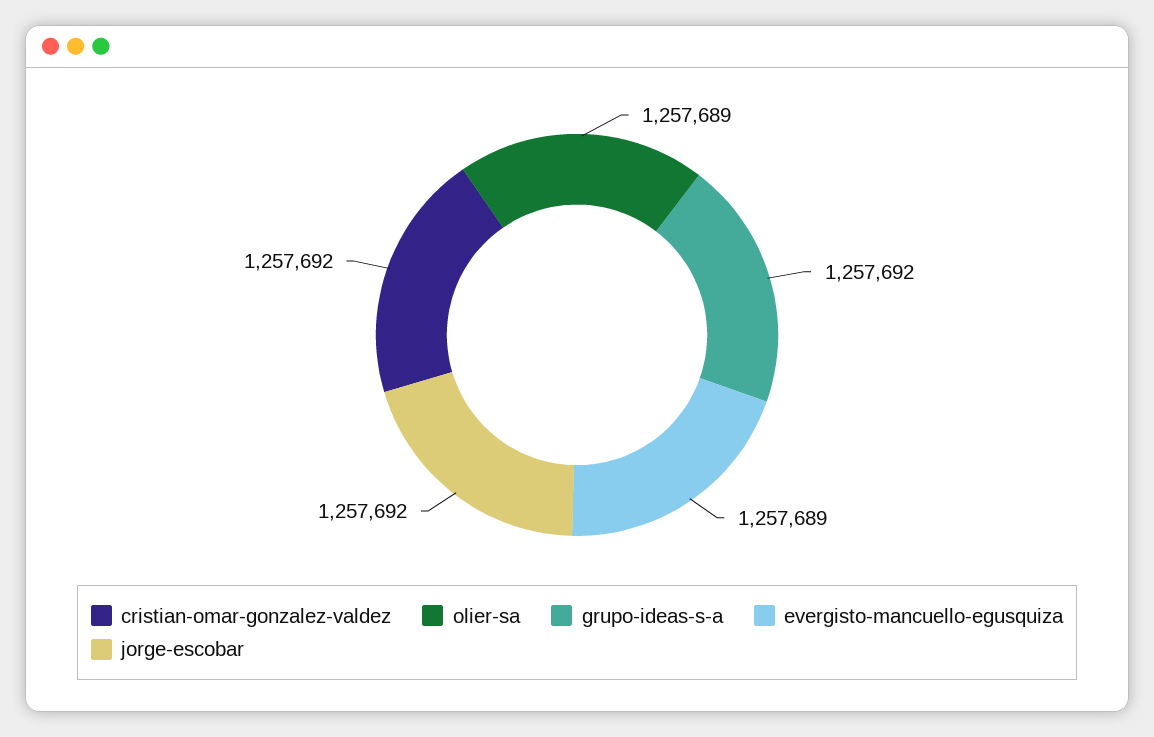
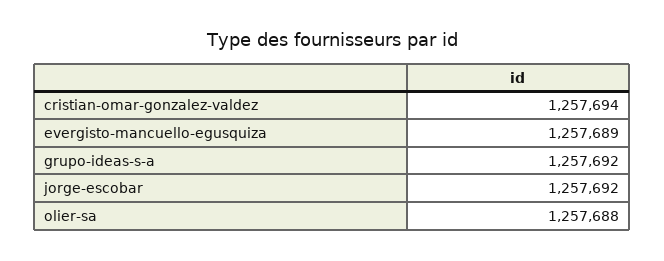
cristian-omar-gonzalez-valdez: 1257692 -> 1257694
olier-sa: 1257689 -> 1257688

